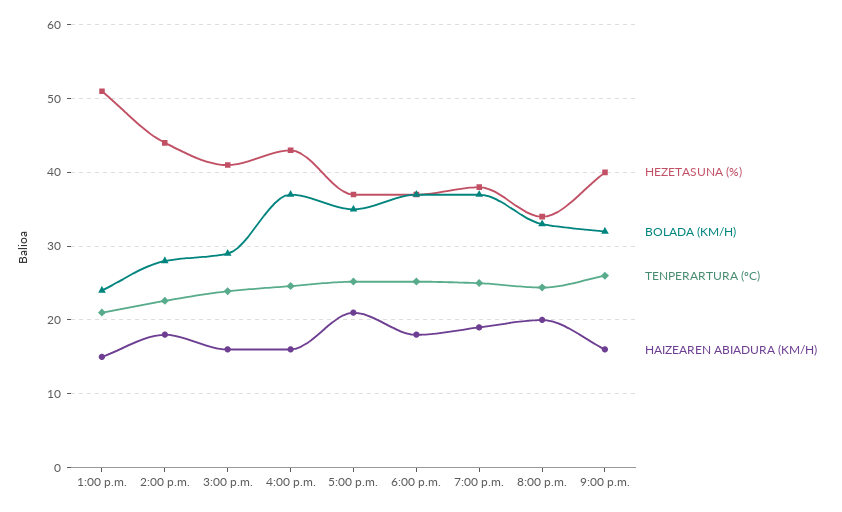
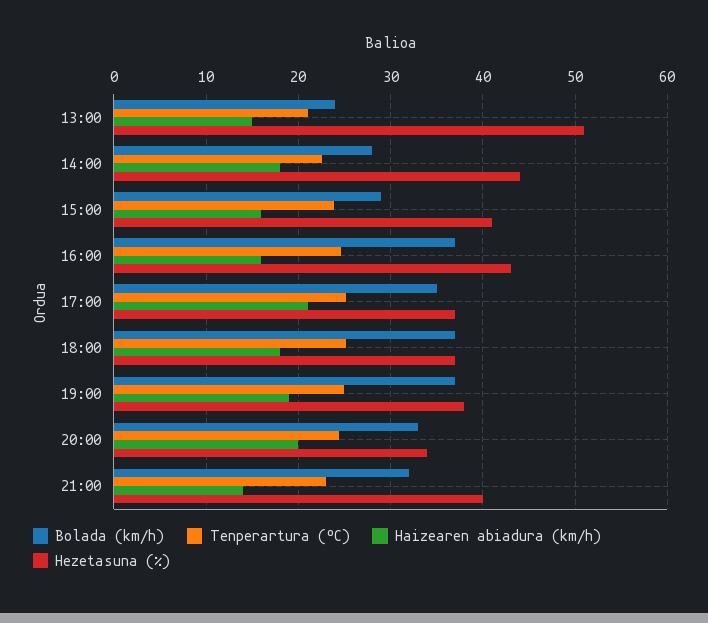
TENPERARTURA (ºC), 9:00 p.m.: 26 -> 23
HAIZEAREN ABIADURA (KM/H), 9:00 p.m.: 16 -> 14

